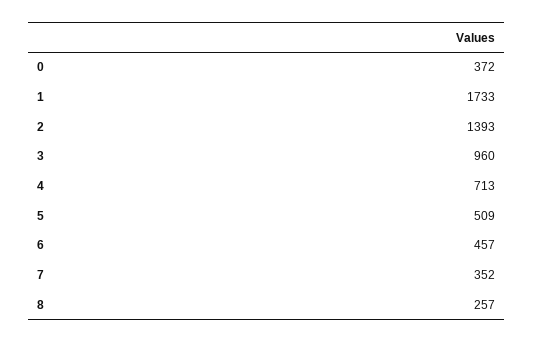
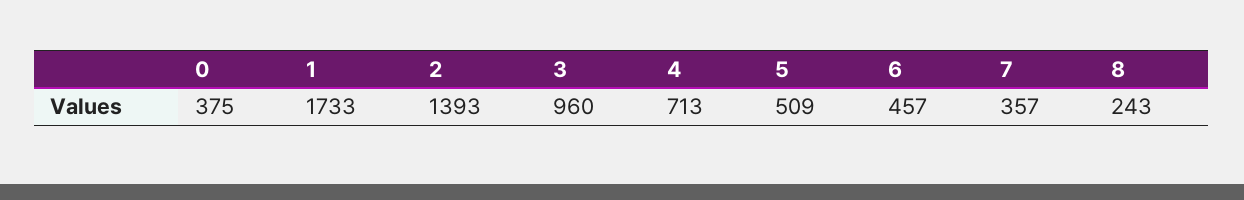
0: 372 -> 375
7: 352 -> 357
8: 257 -> 243

